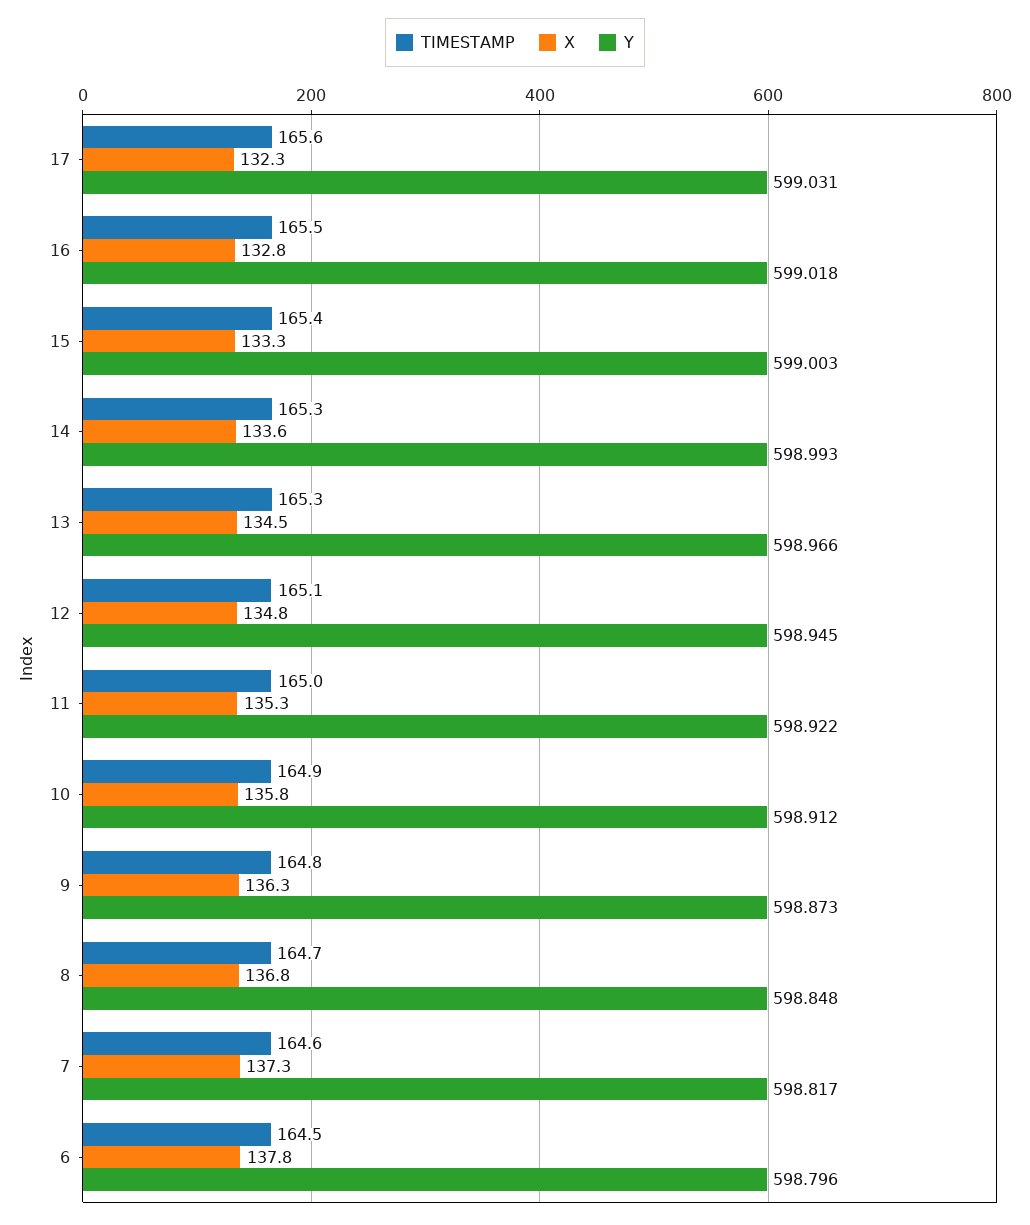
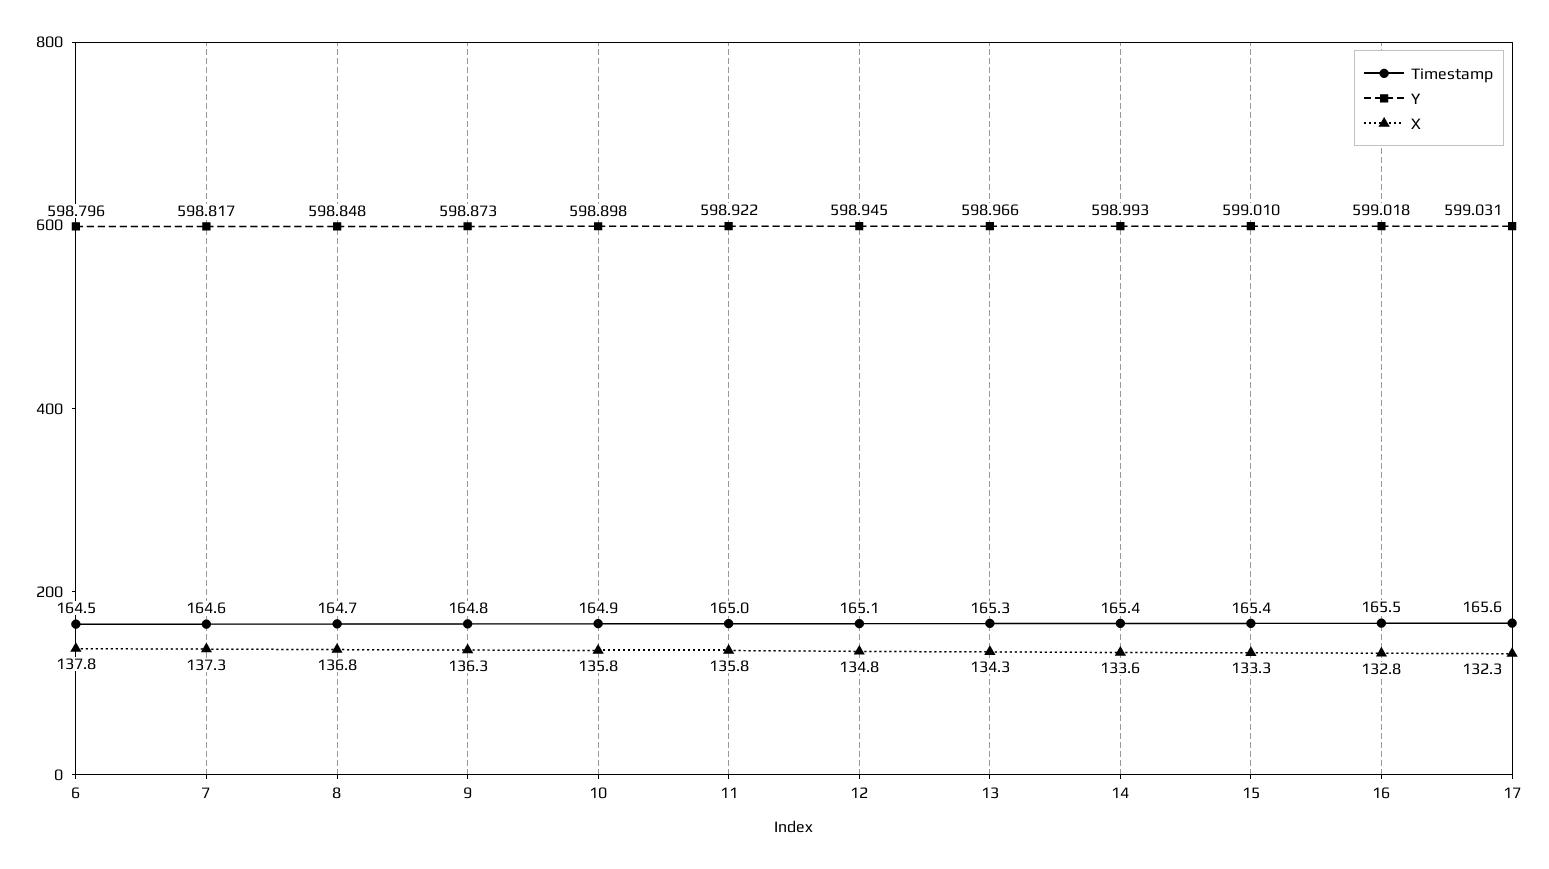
Y, 15: 599.003 -> 599.01
TIMESTAMP, 14: 165.3 -> 165.4
X, 13: 134.5 -> 134.3
X, 11: 135.3 -> 135.8
Y, 10: 598.912 -> 598.898

